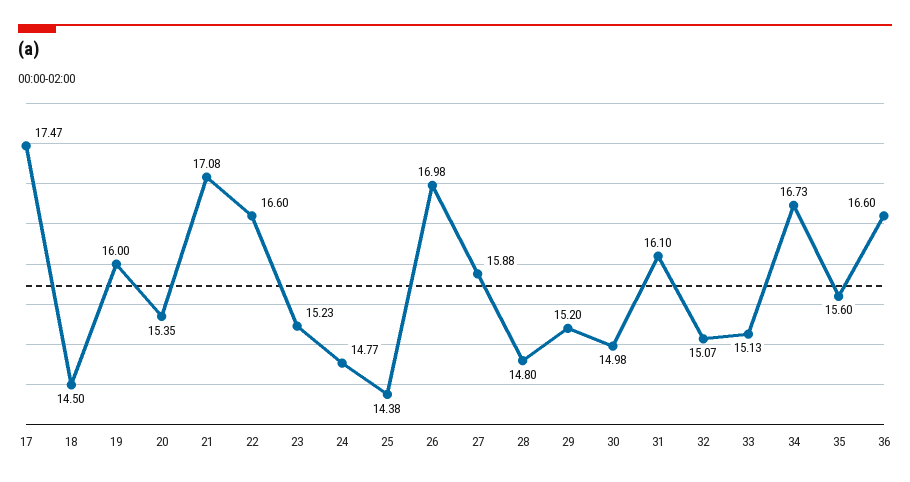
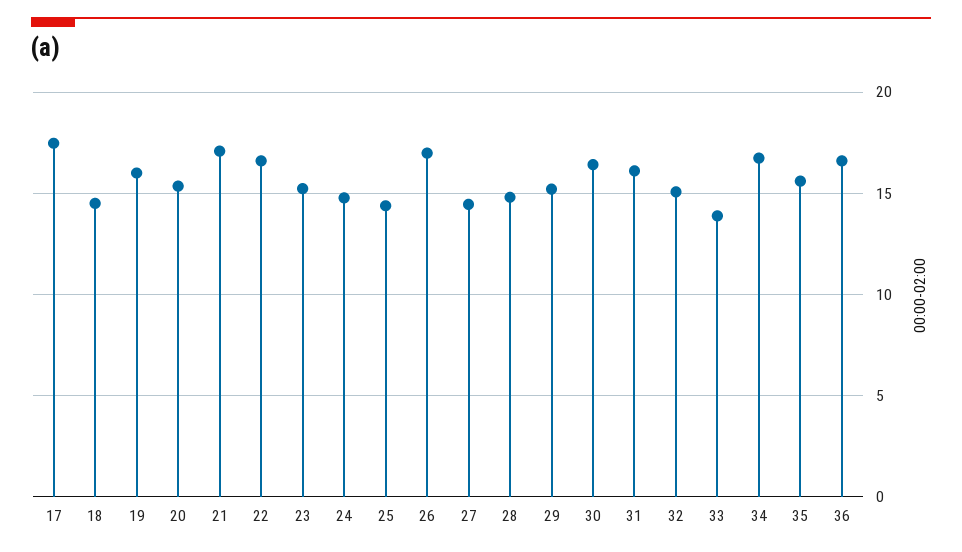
27: 15.88 -> 14.5
30: 14.98 -> 16.5
33: 15.13 -> 14

